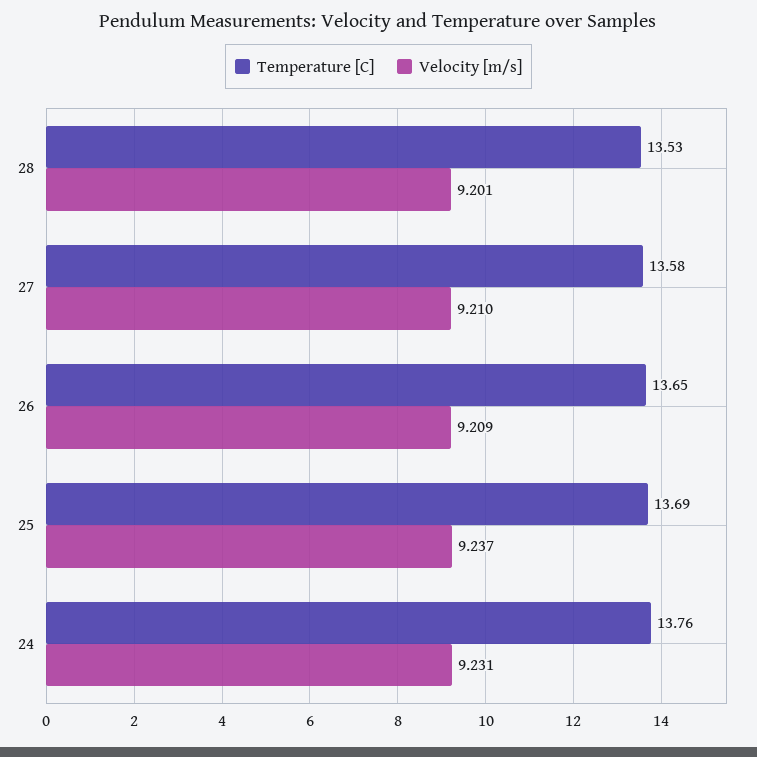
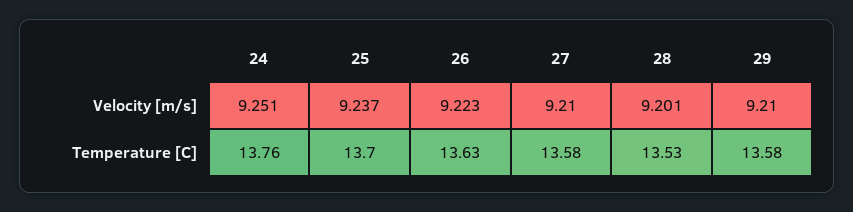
Temperature [C], 26: 13.65 -> 13.63
Velocity [m/s], 26: 9.209 -> 9.223
Temperature [C], 25: 13.69 -> 13.7
Velocity [m/s], 24: 9.231 -> 9.251
Velocity [m/s], 29: none -> 9.21
Temperature [C], 29: none -> 13.58

